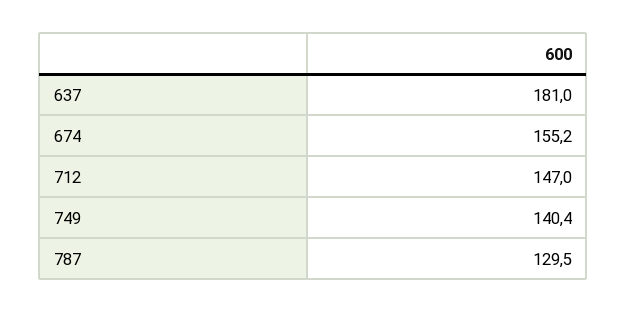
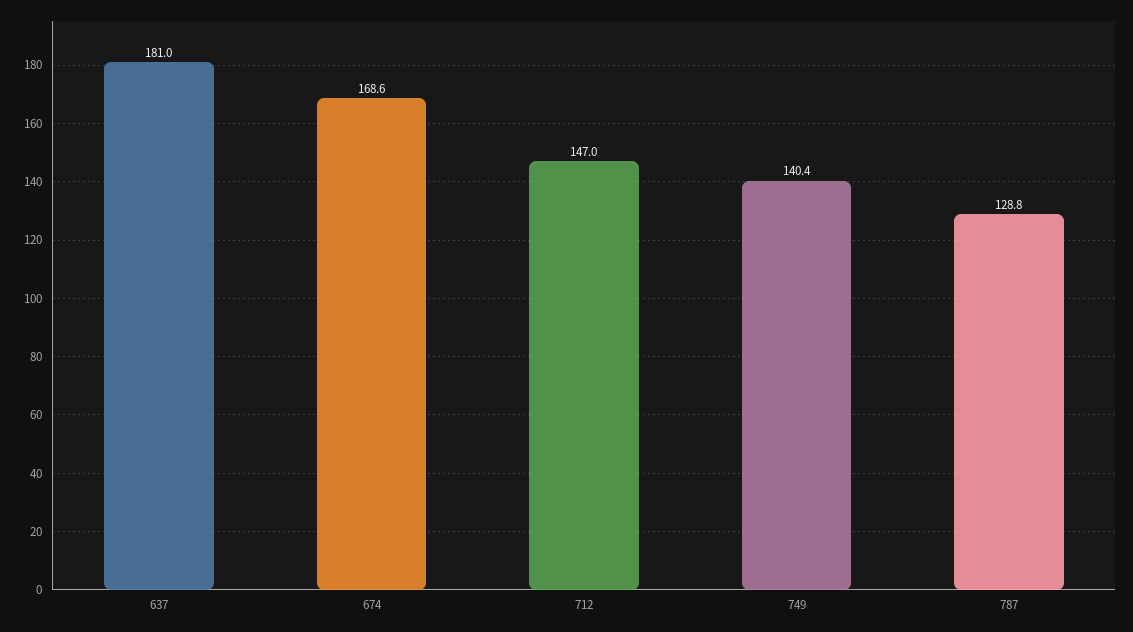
674: 155.2 -> 168.6
787: 129.5 -> 128.8

